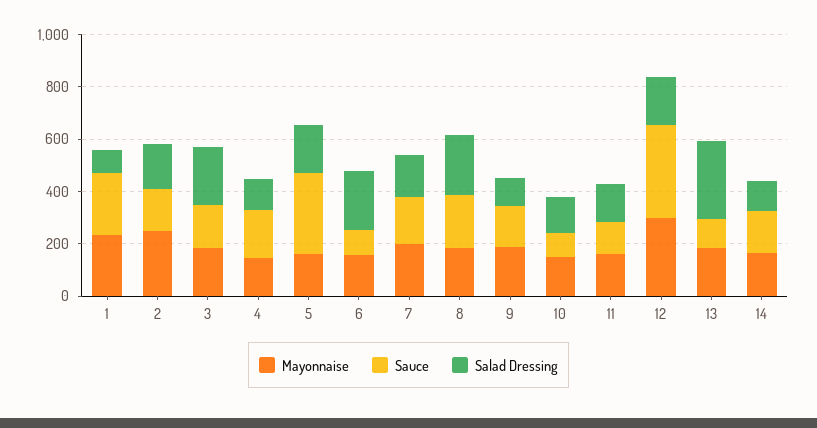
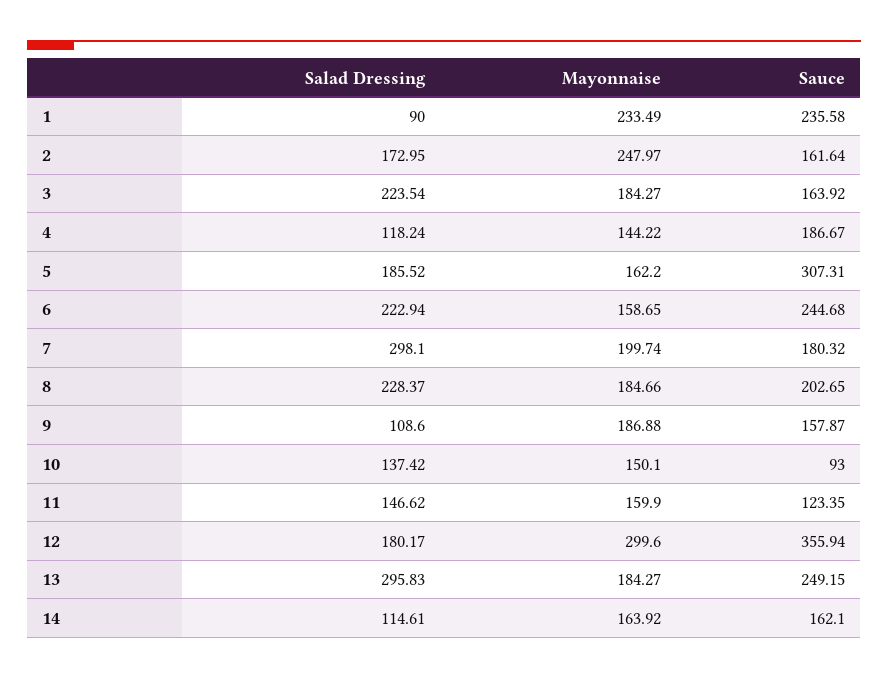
Sauce, 6: 100 -> 244.68
Salad Dressing, 7: 150 -> 298.1
Sauce, 13: 100 -> 249.15

